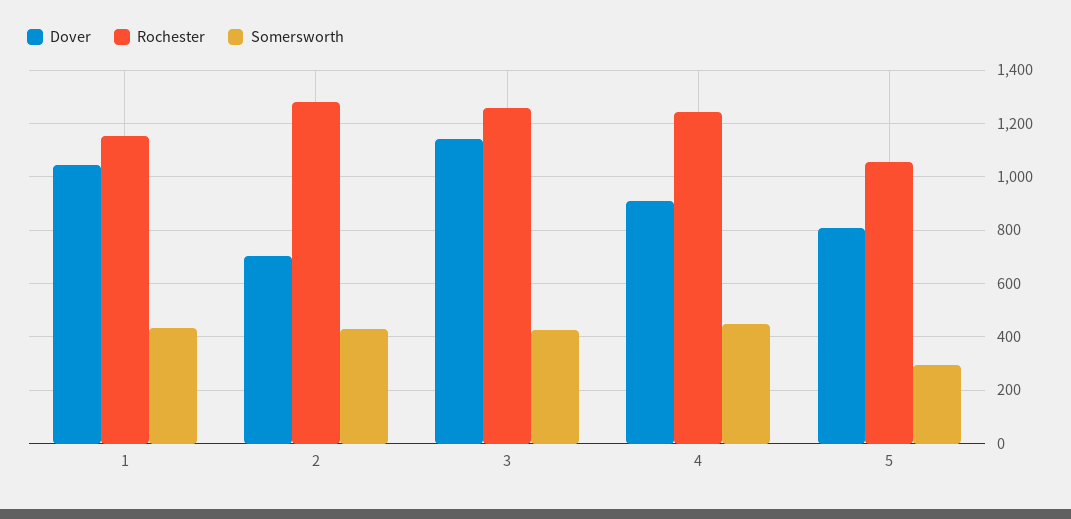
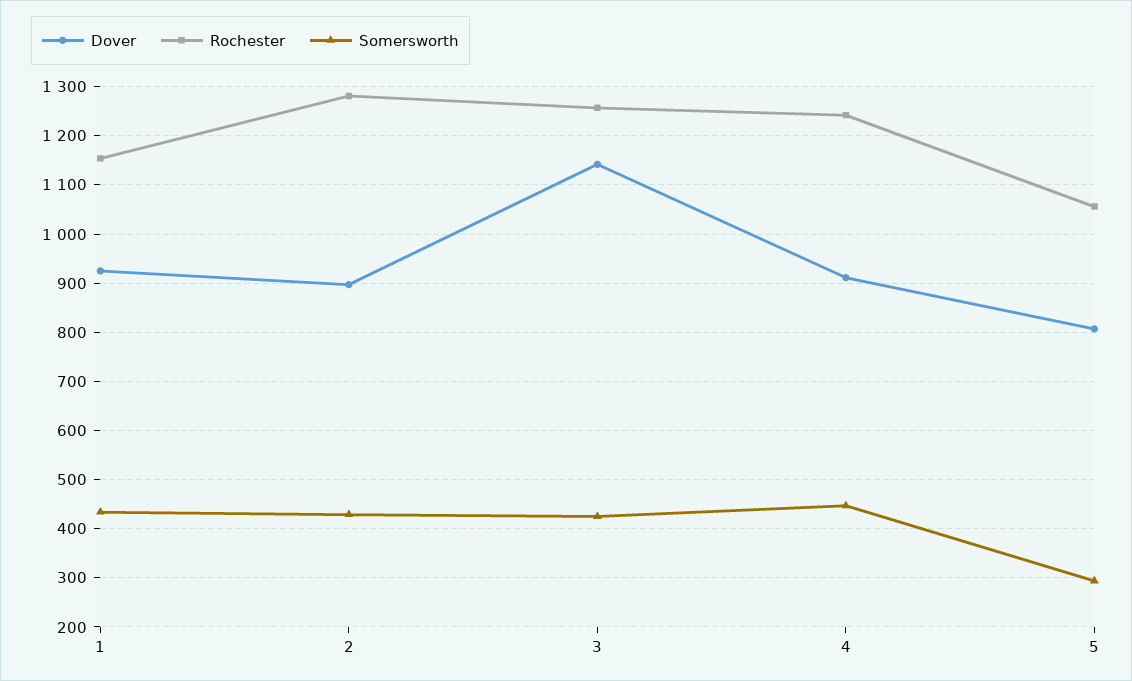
Dover, 1: 1050 -> 920
Dover, 2: 700 -> 900

